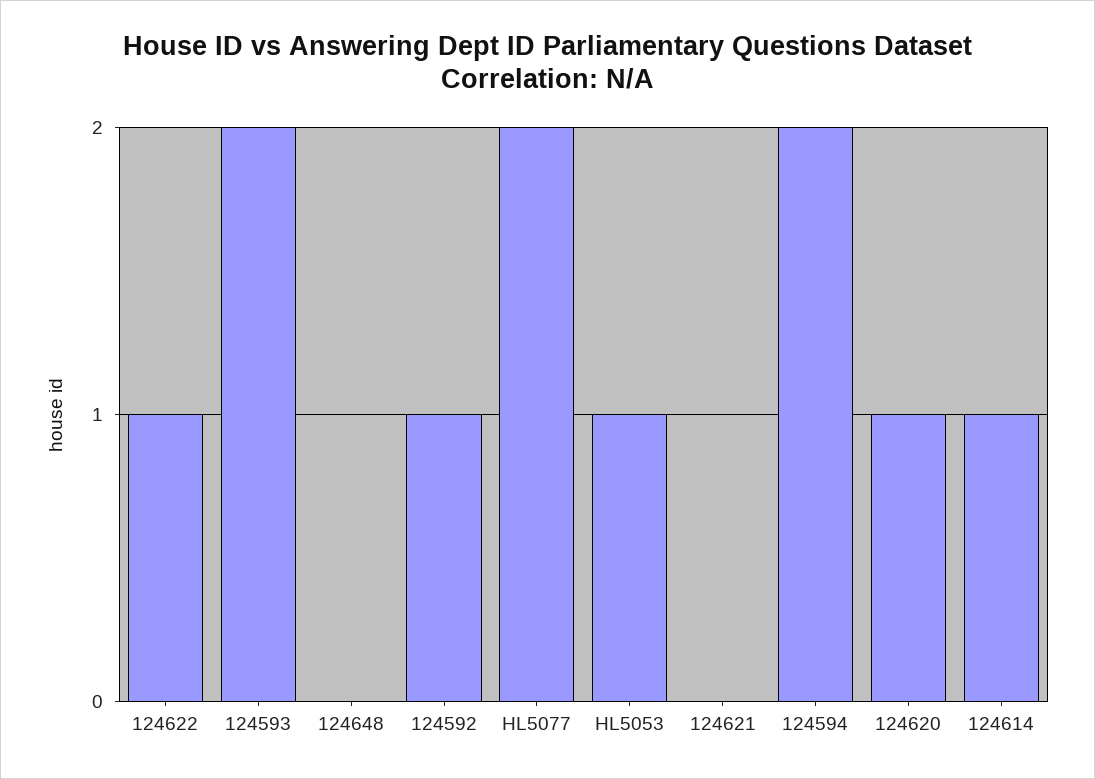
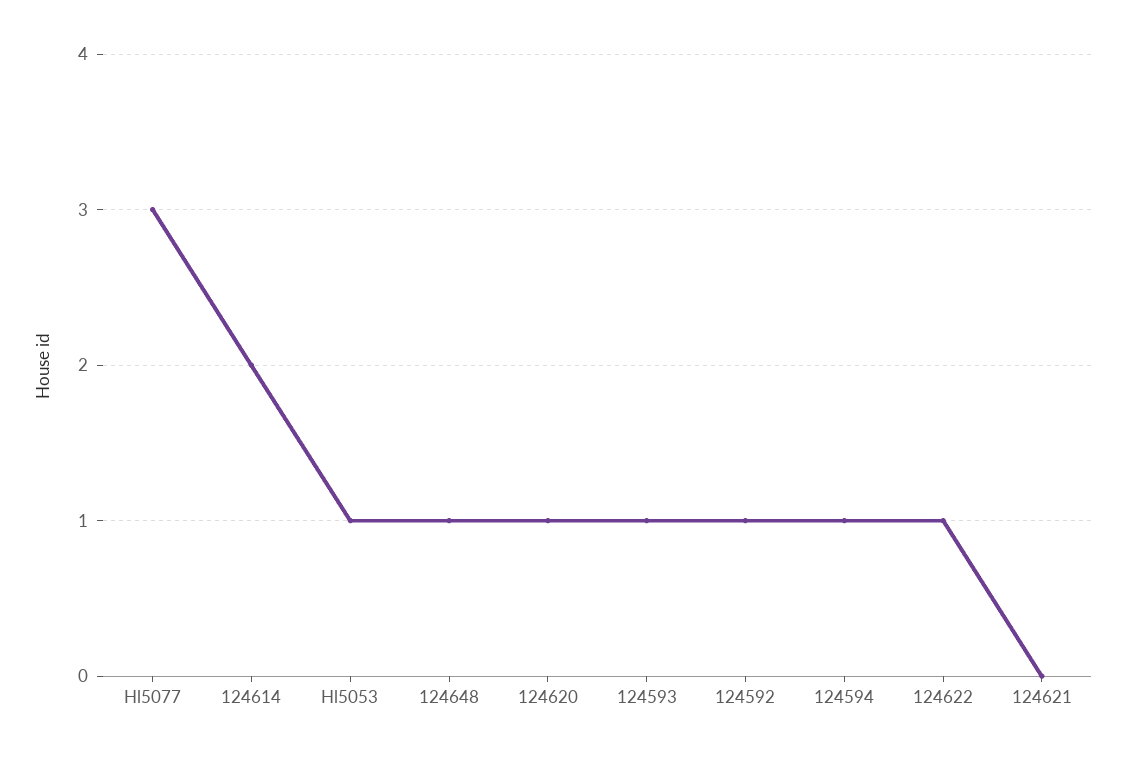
124593: 2 -> 1
124648: 0 -> 1
HL5077: 2 -> 3
124594: 2 -> 1
124614: 1 -> 2

